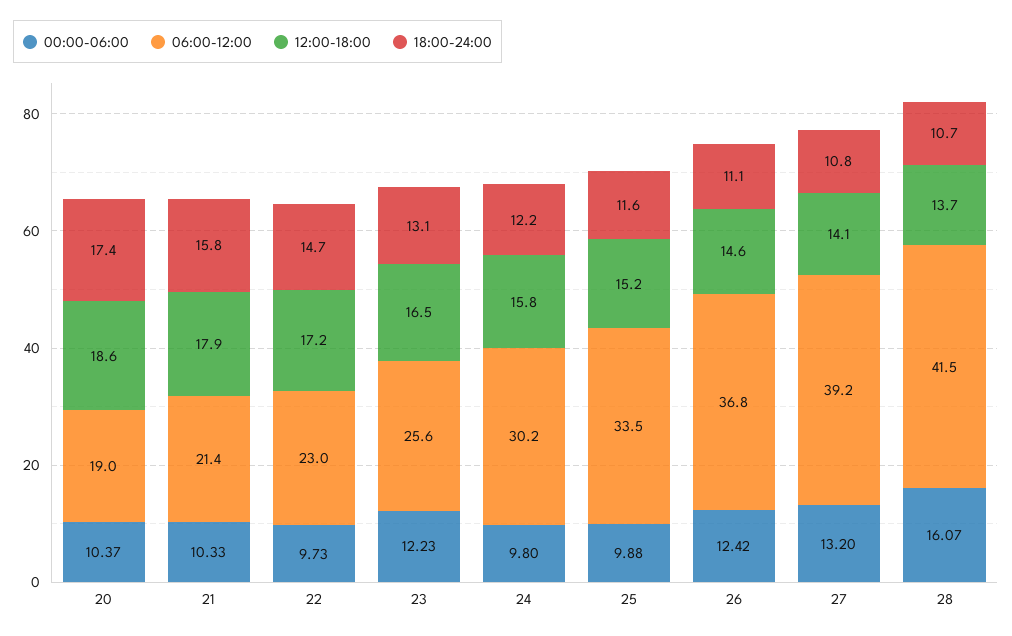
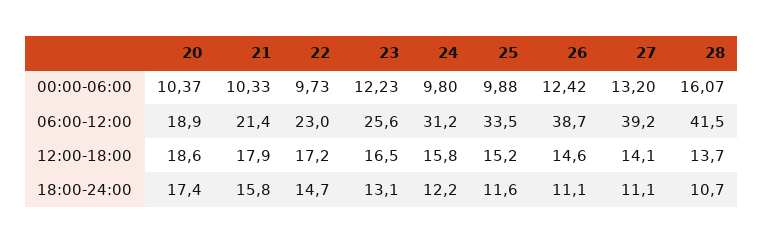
06:00-12:00, 20: 19 -> 18.9
06:00-12:00, 24: 30.2 -> 31.2
06:00-12:00, 26: 36.8 -> 38.7
18:00-24:00, 27: 10.8 -> 11.1

